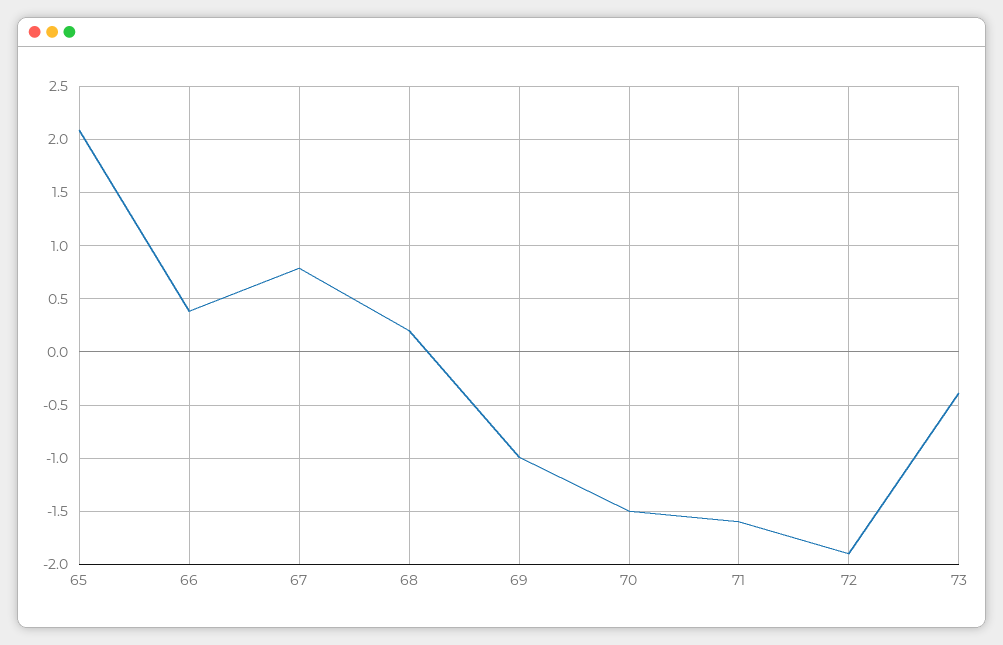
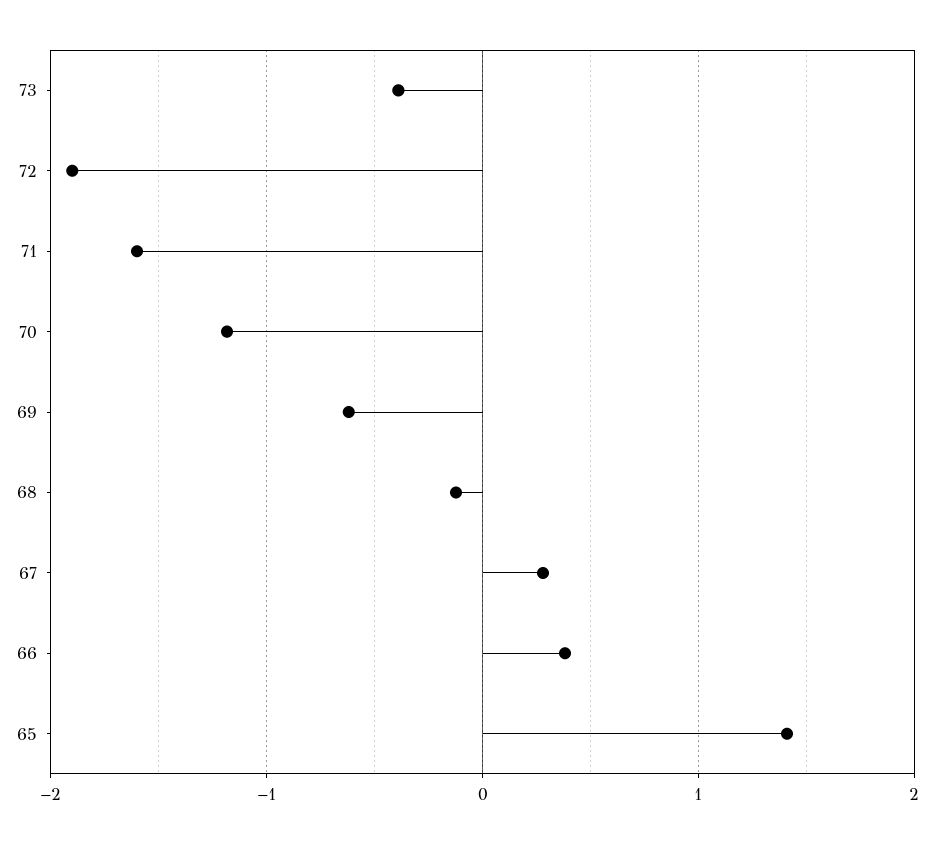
65: 2.1 -> 1.4
67: 0.8 -> 0.3
68: 0.2 -> -0.1
69: -1 -> -0.6
70: -1.5 -> -1.2

